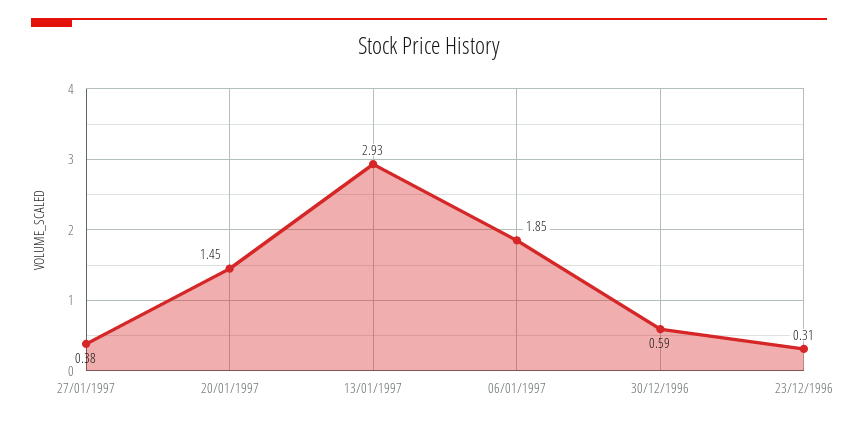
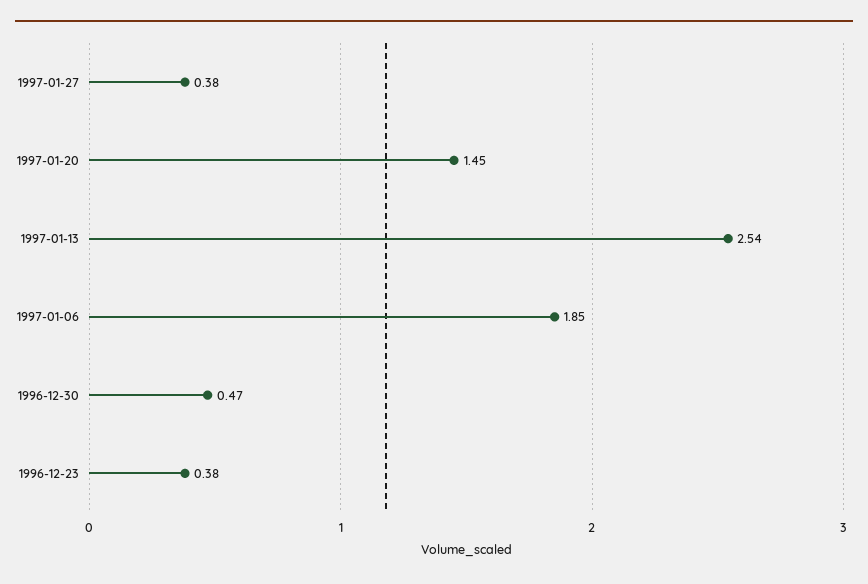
13/01/1997: 2.93 -> 2.54
30/12/1996: 0.59 -> 0.47
23/12/1996: 0.31 -> 0.38

